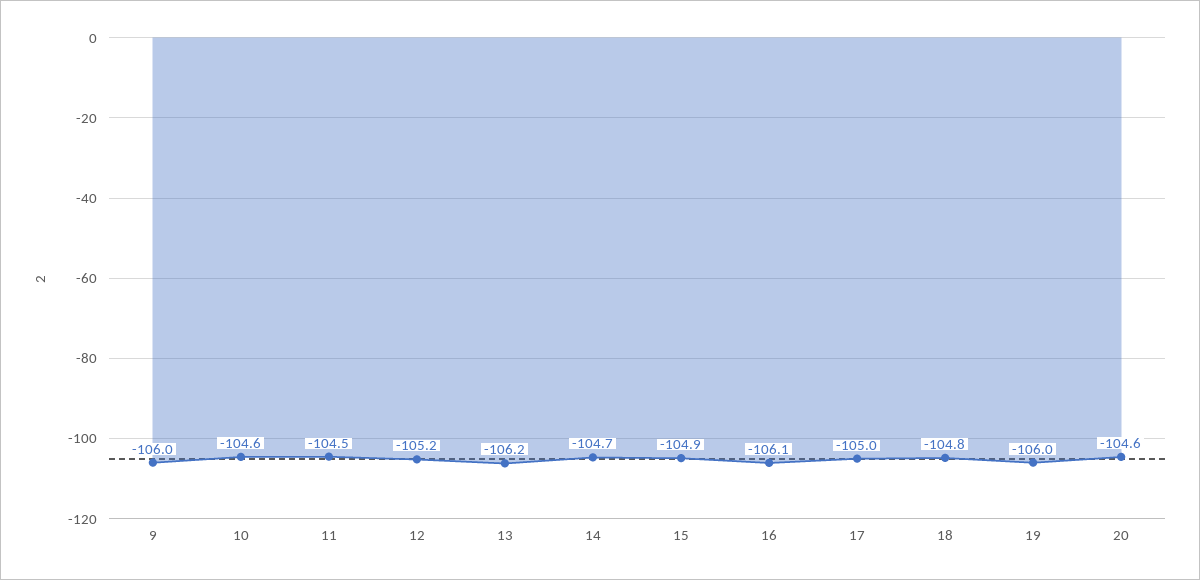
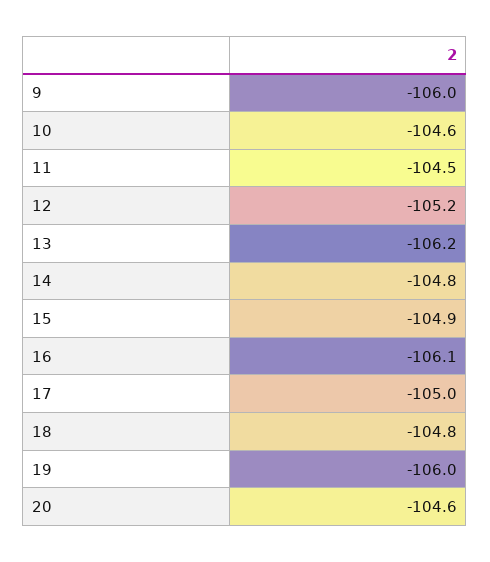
14: -104.7 -> -104.8

